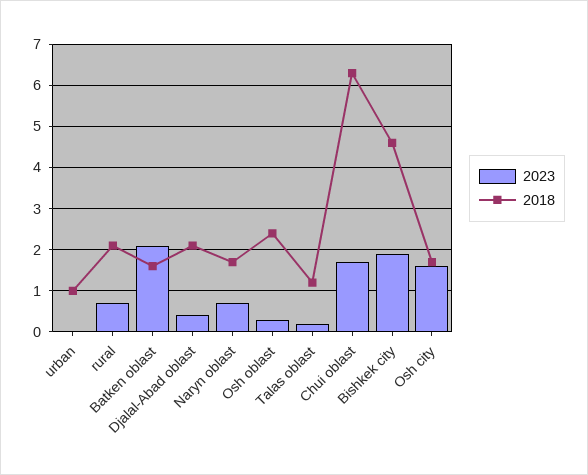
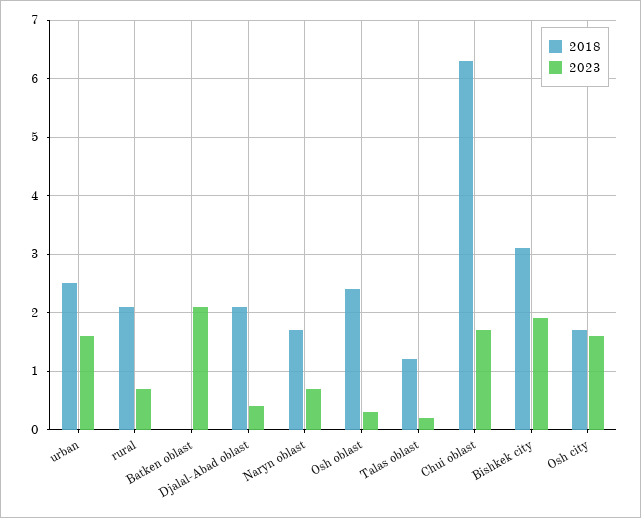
2023, urban: 0 -> 1.5
2018, urban: 1 -> 2.5
2018, Batken oblast: 1.5 -> 0
2018, Bishkek city: 4.5 -> 3

